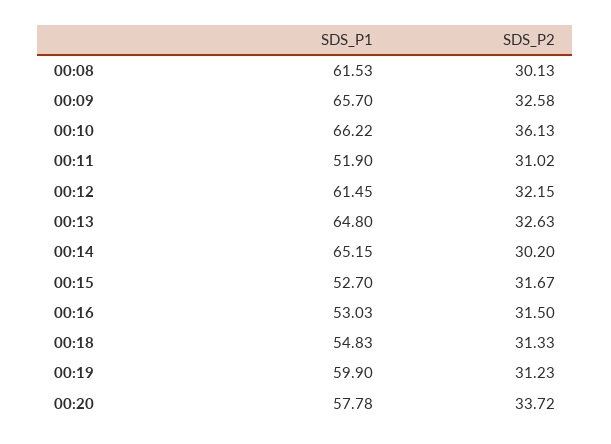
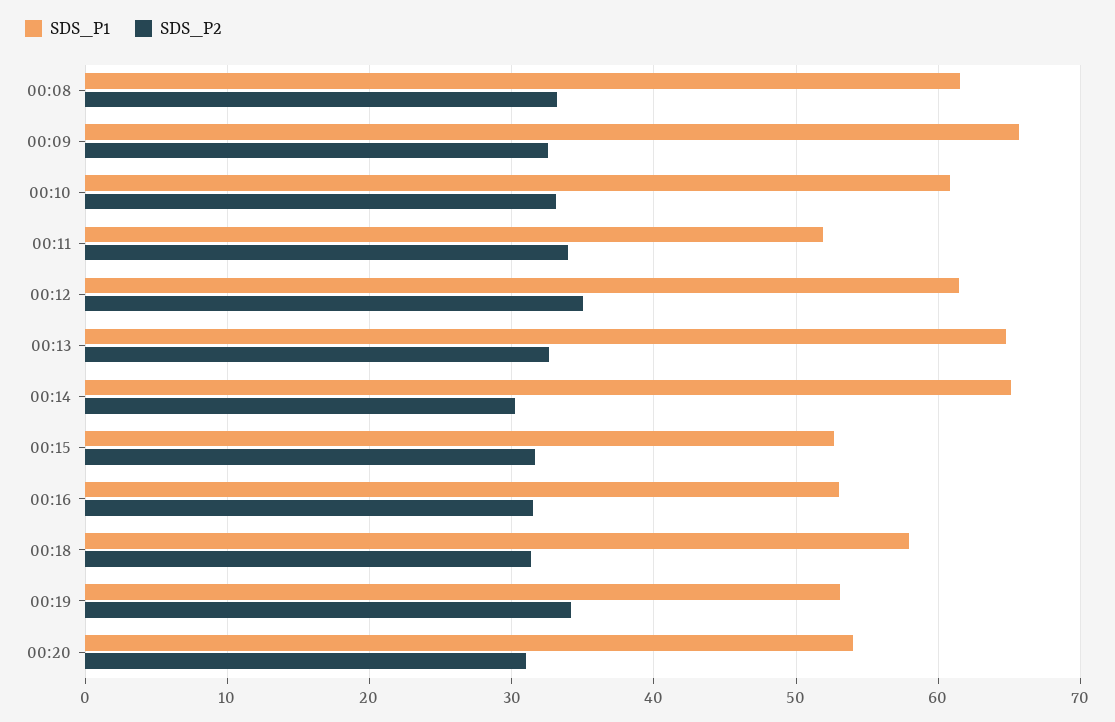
SDS_P2, 00:08: 30.13 -> 33
SDS_P1, 00:10: 66.22 -> 61
SDS_P2, 00:10: 36.13 -> 33
SDS_P2, 00:11: 31.02 -> 34
SDS_P2, 00:12: 32.15 -> 35
SDS_P1, 00:18: 54.83 -> 58
SDS_P1, 00:19: 59.9 -> 53
SDS_P2, 00:19: 31.23 -> 34
SDS_P1, 00:20: 57.78 -> 54
SDS_P2, 00:20: 33.72 -> 31

